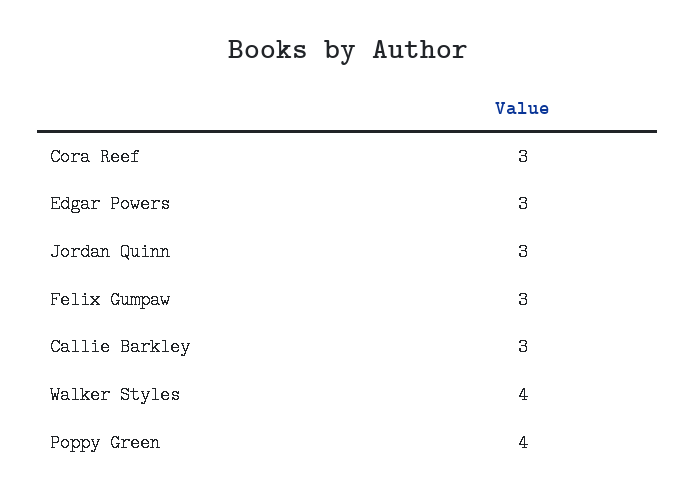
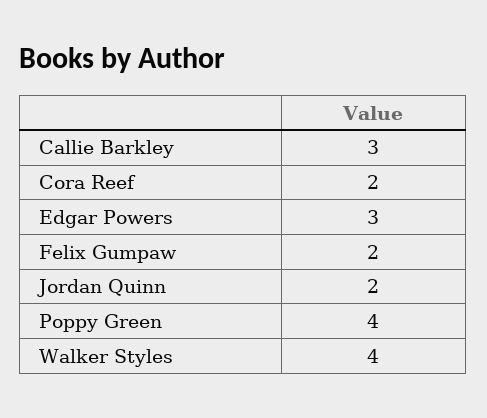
Cora Reef: 3 -> 2
Jordan Quinn: 3 -> 2
Felix Gumpaw: 3 -> 2

